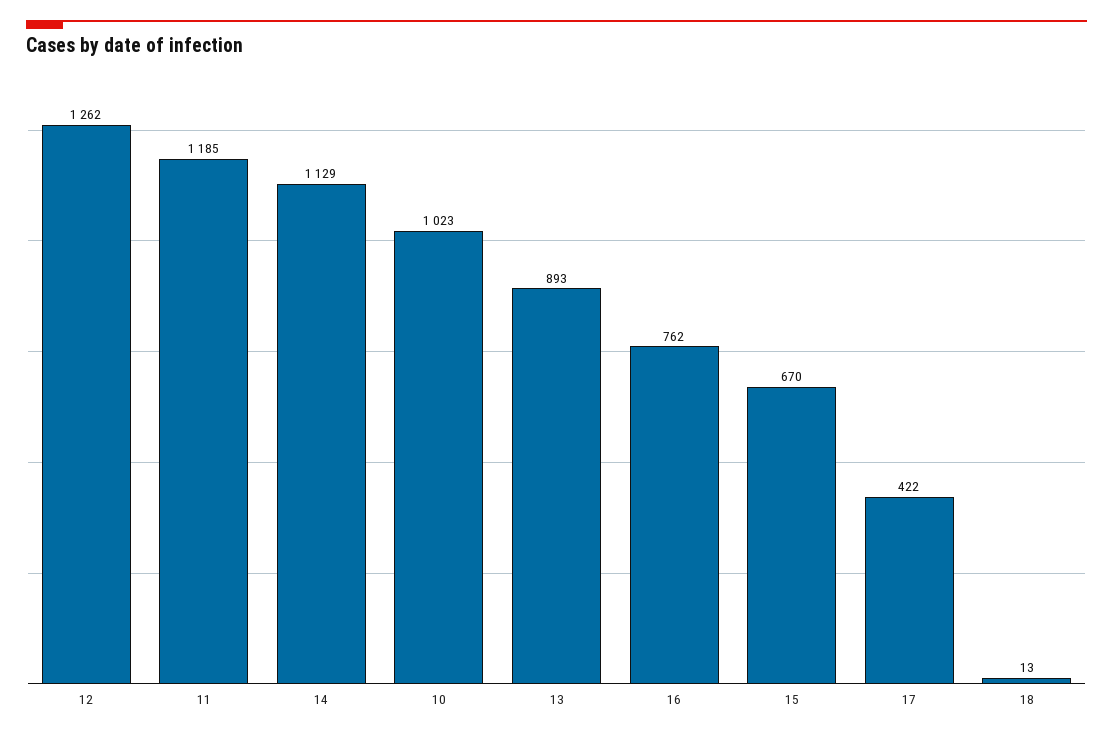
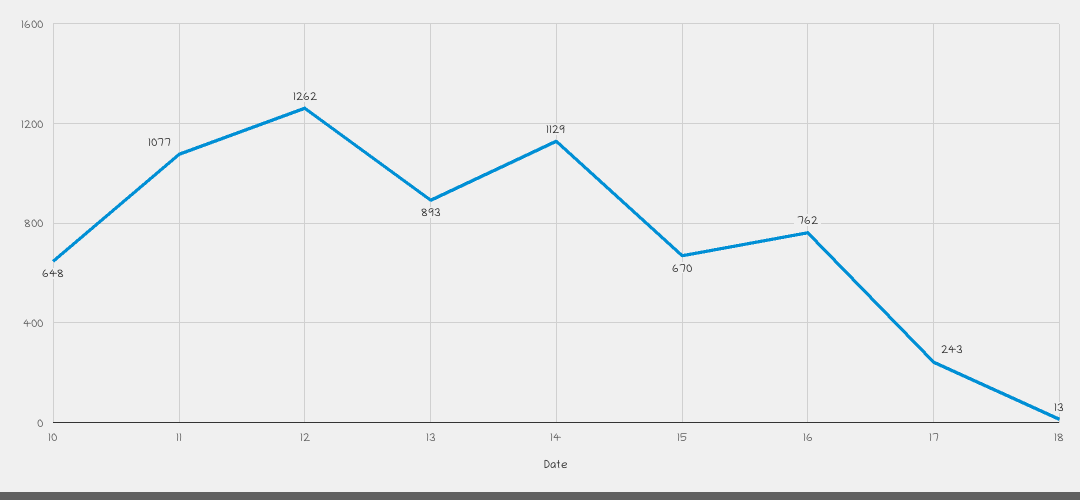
11: 1185 -> 1077
10: 1023 -> 648
17: 422 -> 243

